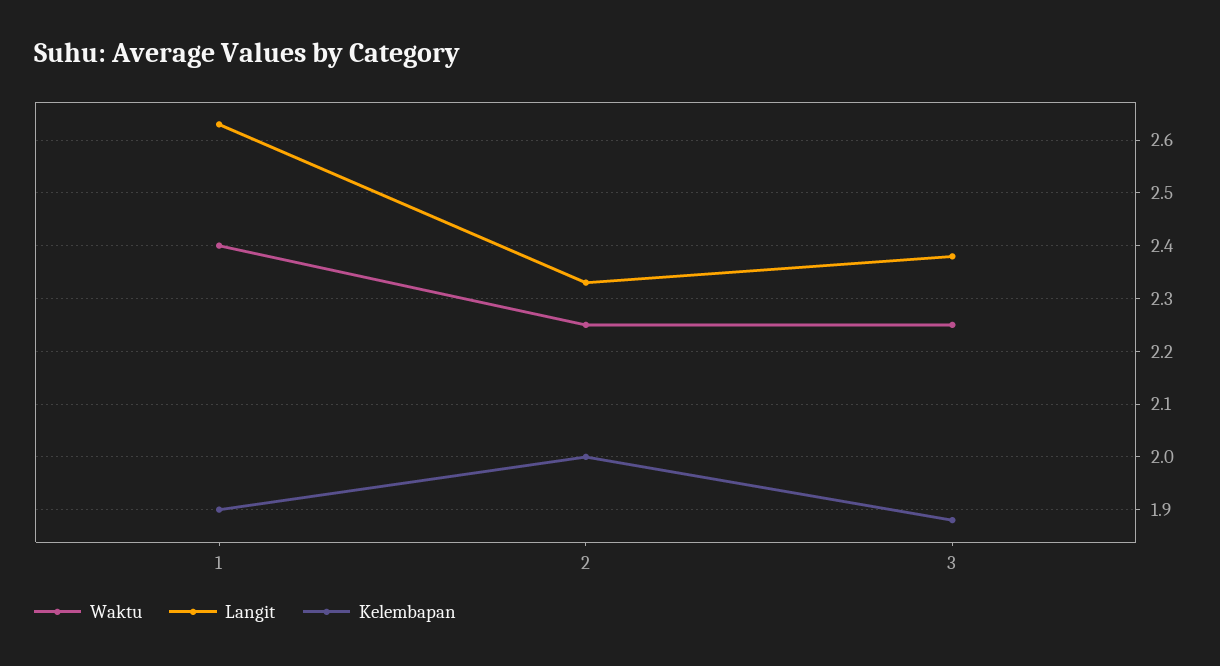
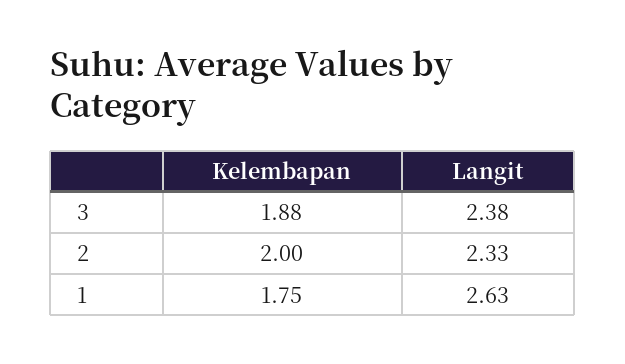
Waktu, 1: 2.4 -> none
Kelembapan, 1: 1.9 -> 1.75
Waktu, 2: 2.25 -> none
Waktu, 3: 2.25 -> none

